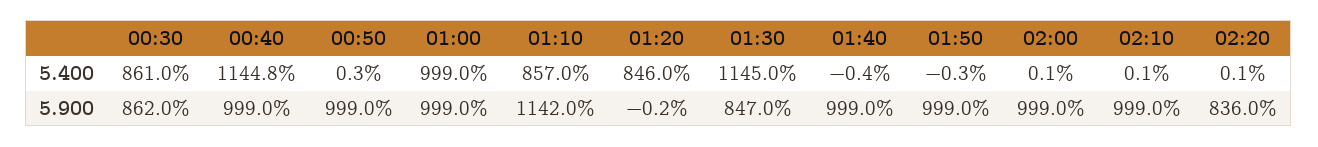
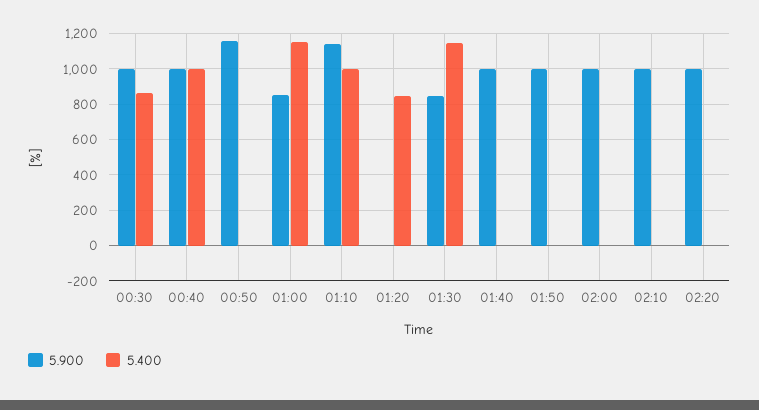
5.400, 00:40: 1144.8 -> 1000
5.400, 01:00: 999 -> 1150
5.400, 01:10: 857 -> 1000
5.900, 00:30: 862 -> 1000
5.900, 00:50: 999 -> 1150
5.900, 01:00: 999 -> 850
5.900, 02:20: 836 -> 1000

